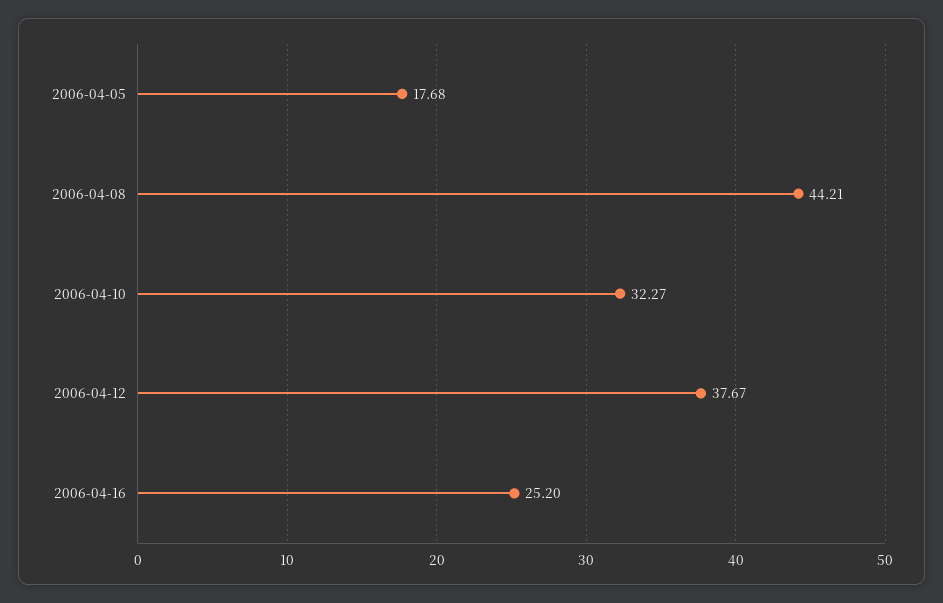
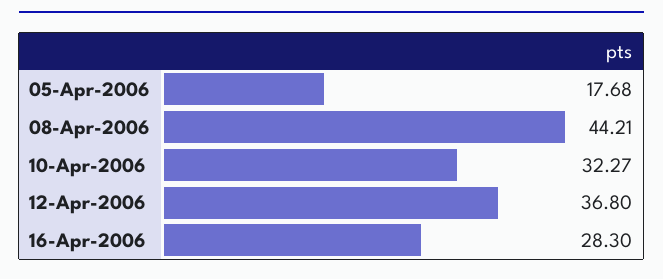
2006-04-12: 37.67 -> 36.8
2006-04-16: 25.2 -> 28.3

